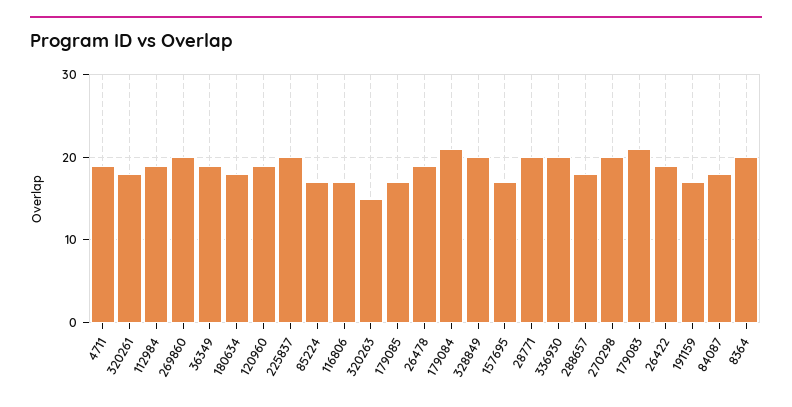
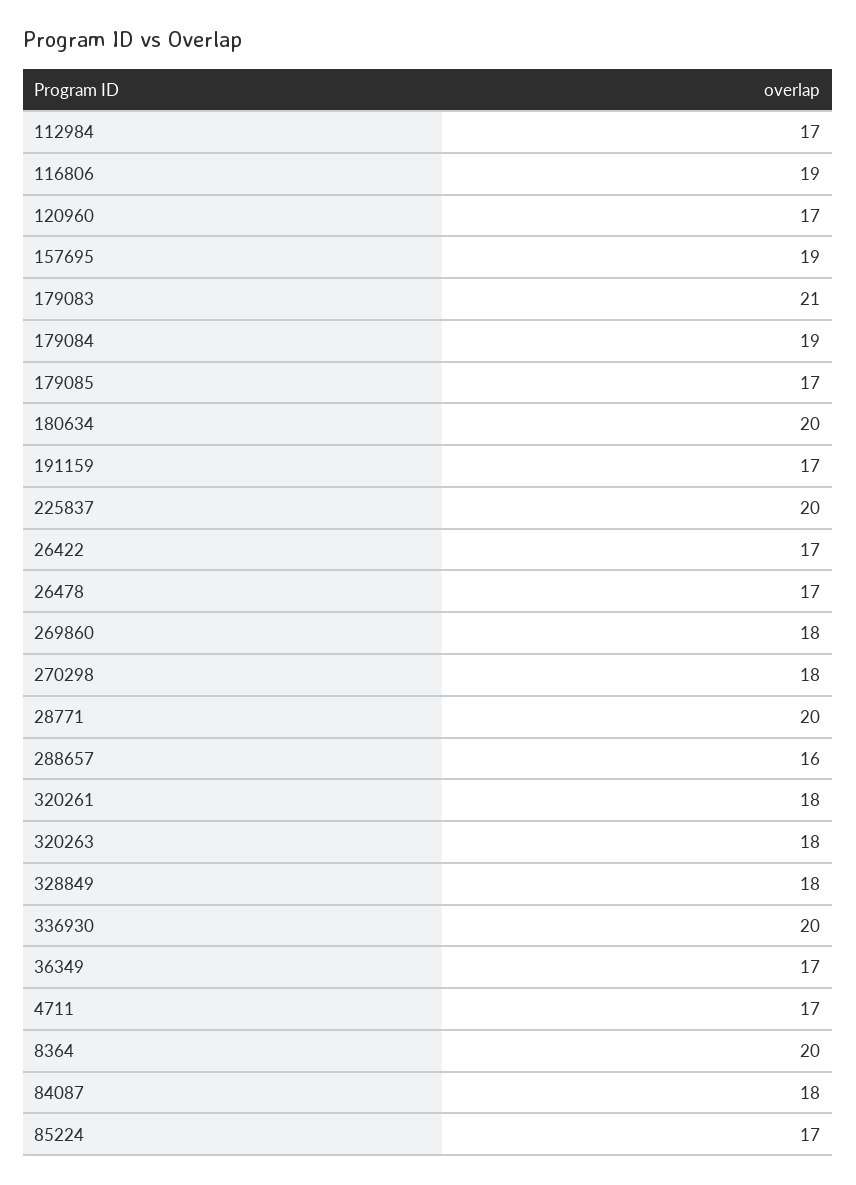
4711: 19 -> 17
112984: 19 -> 17
269860: 20 -> 18
36349: 19 -> 17
180634: 18 -> 20
120960: 19 -> 17
116806: 17 -> 19
320263: 15 -> 18
26478: 19 -> 17
179084: 21 -> 19
328849: 20 -> 18
157695: 17 -> 19
288657: 18 -> 16
270298: 20 -> 18
26422: 19 -> 17

